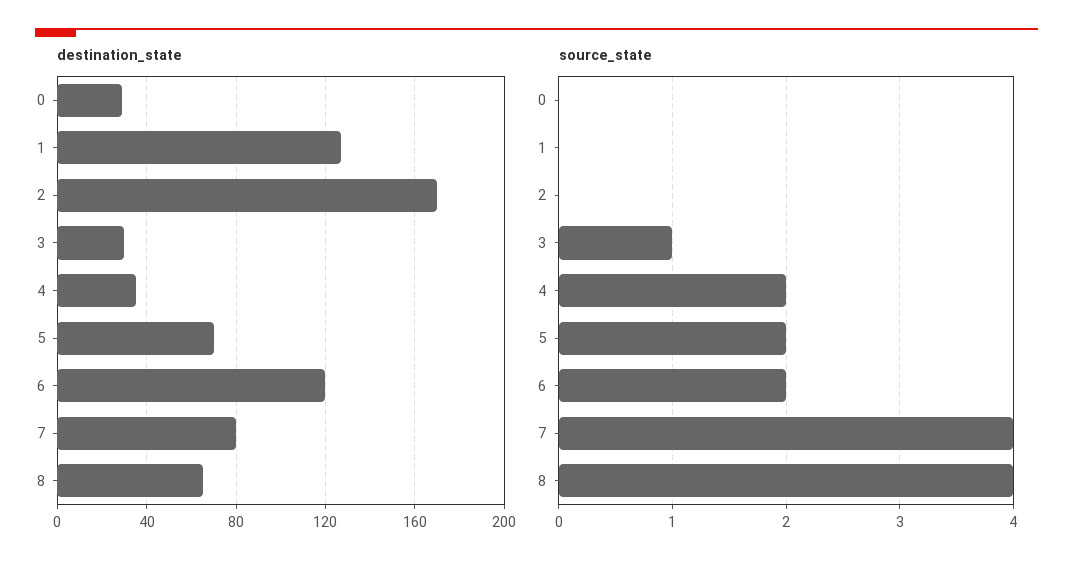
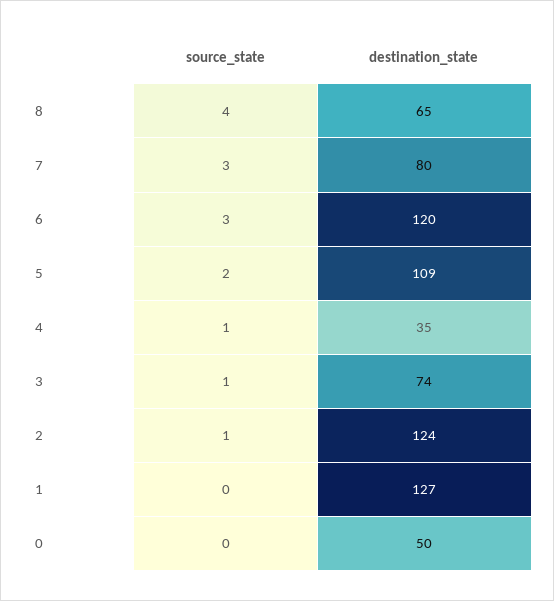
destination_state, 0: 30 -> 50
destination_state, 2: 170 -> 124
destination_state, 3: 30 -> 74
destination_state, 5: 70 -> 109
source_state, 2: 0 -> 1
source_state, 4: 2 -> 1
source_state, 6: 2 -> 3
source_state, 7: 4 -> 3

